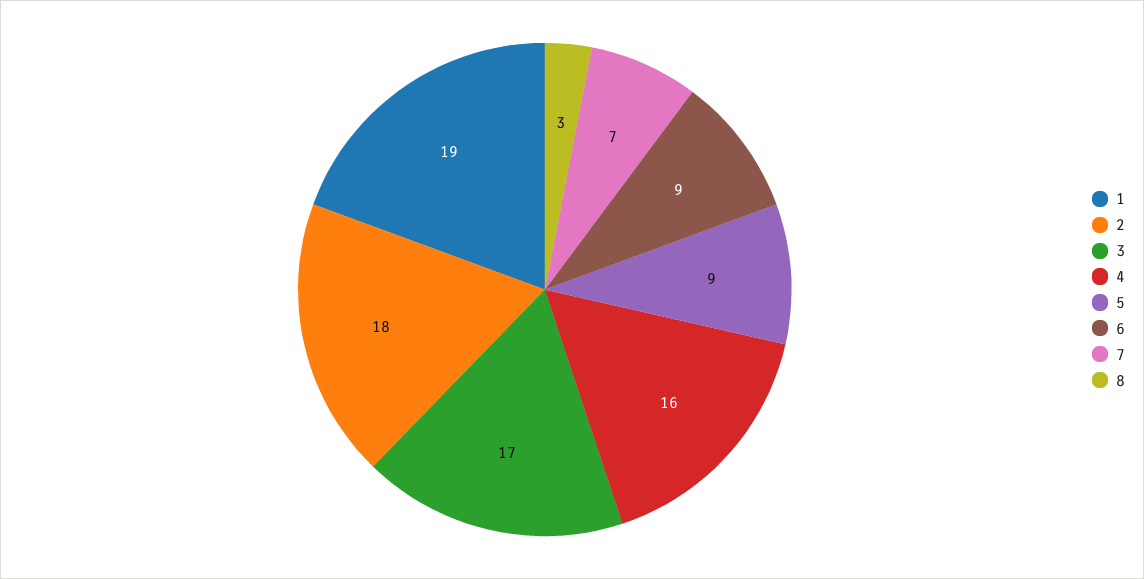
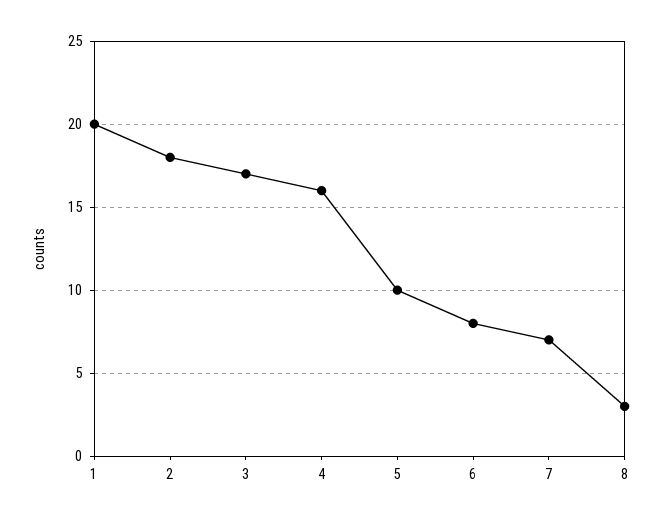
1: 19 -> 20
5: 9 -> 10
6: 9 -> 8

